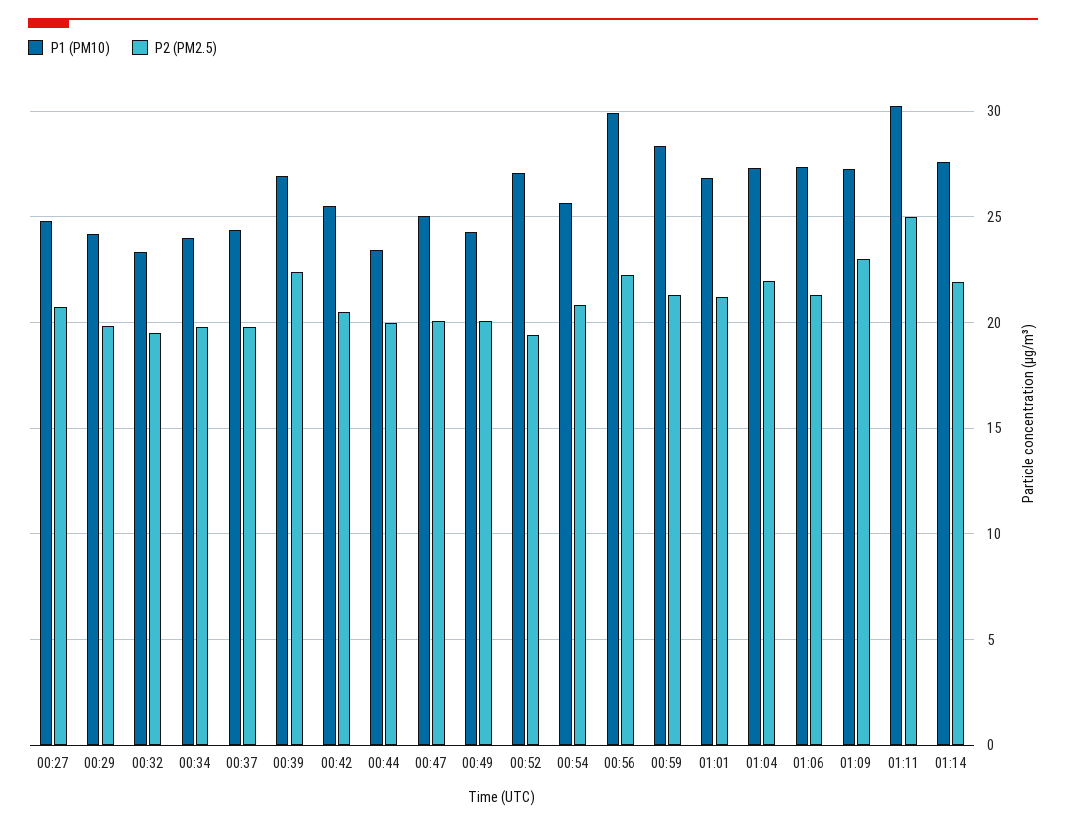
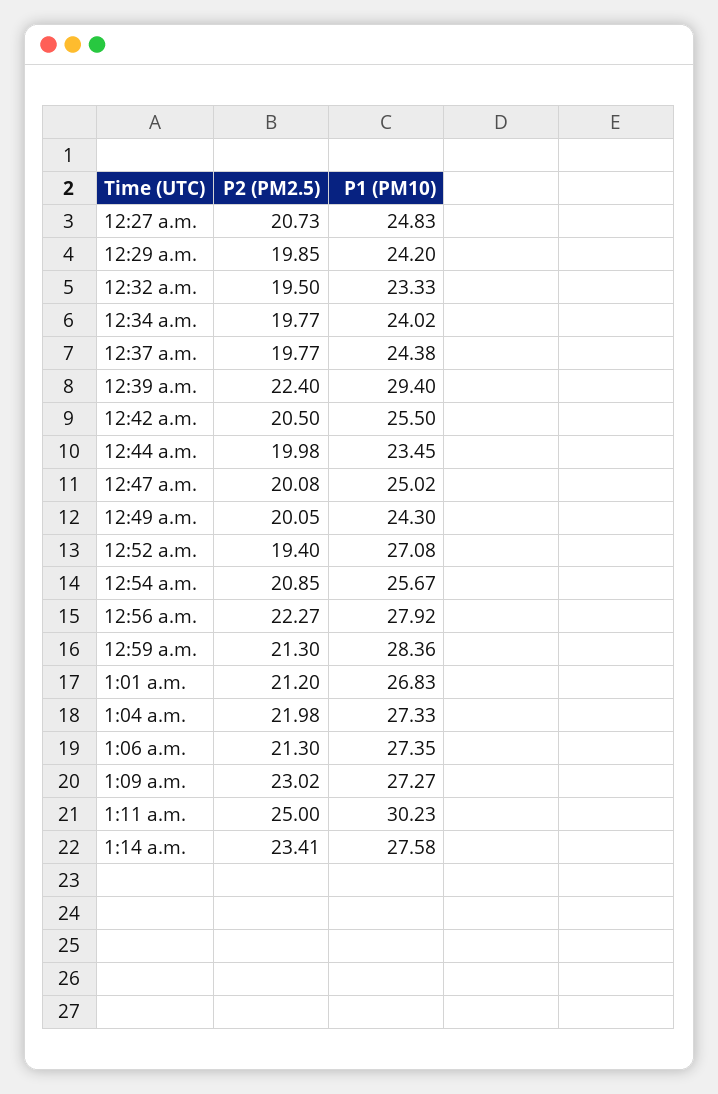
P1 (PM10), 00:39: 27 -> 29.4
P1 (PM10), 00:56: 30 -> 27.92
P2 (PM2.5), 01:14: 22 -> 23.41

